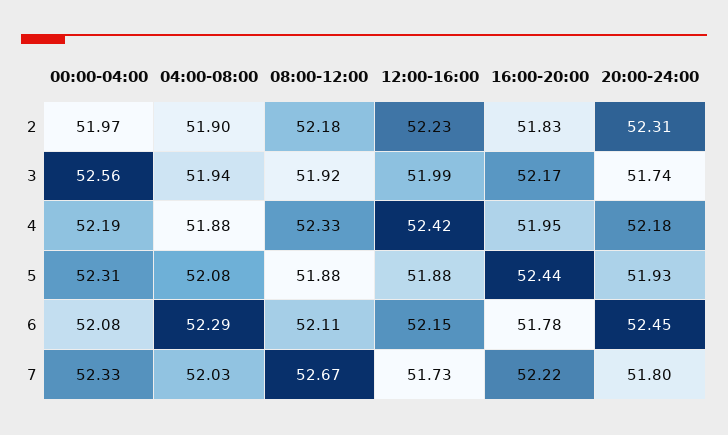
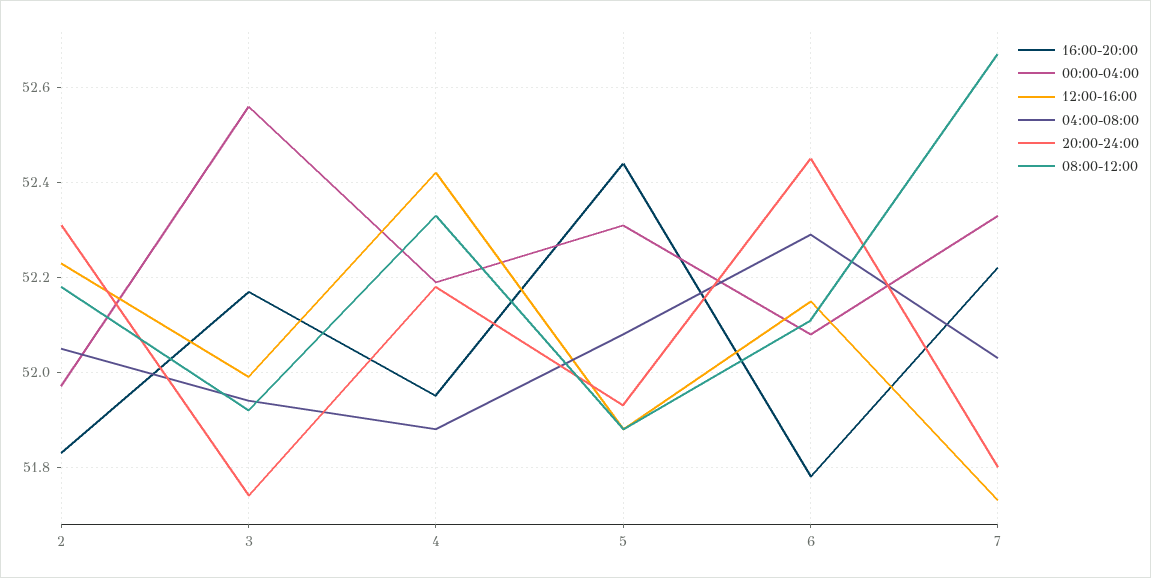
04:00-08:00, 2: 51.9 -> 52.05

